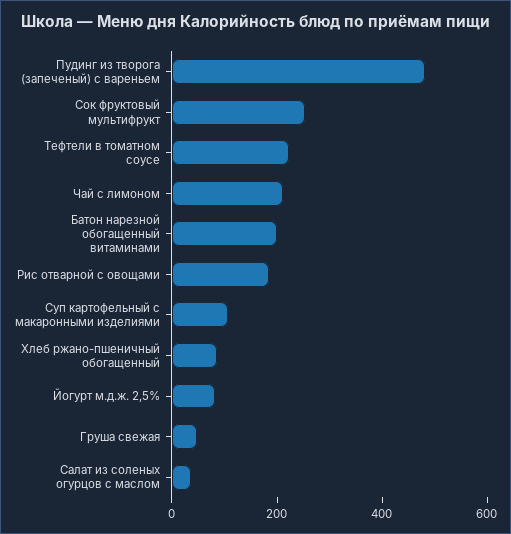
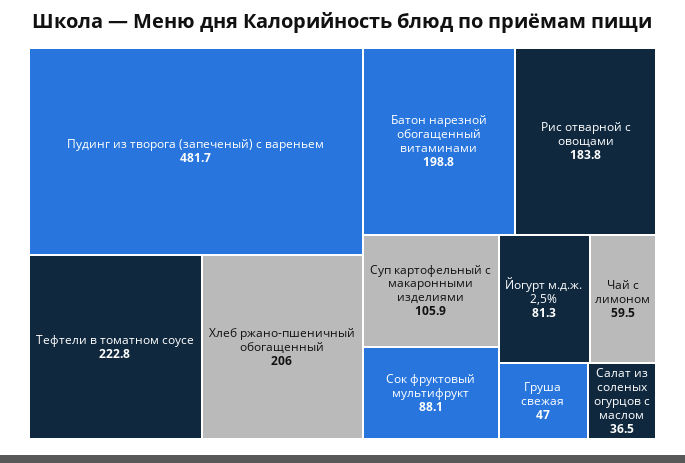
Сок фруктовый мультифрукт: 250 -> 88.1
Чай с лимоном: 200 -> 59.5
Хлеб ржано-пшеничный обогащенный: 100 -> 206

